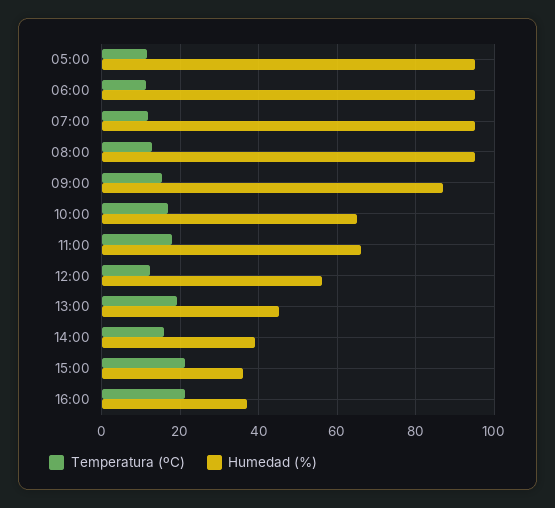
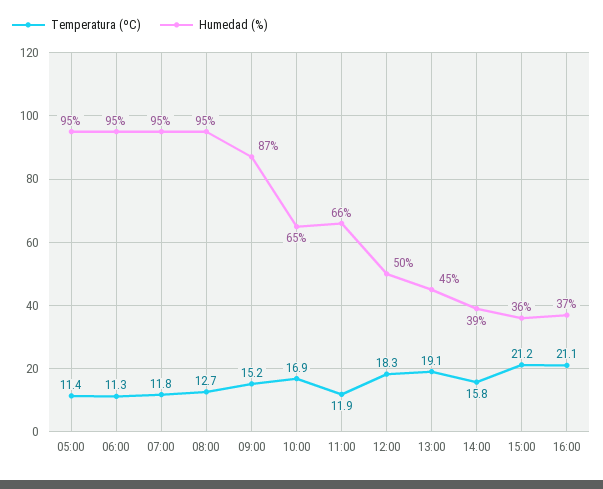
Temperatura (ºC), 11:00: 18 -> 11.9
Temperatura (ºC), 12:00: 12 -> 18.3
Humedad (%), 12:00: 56 -> 50

